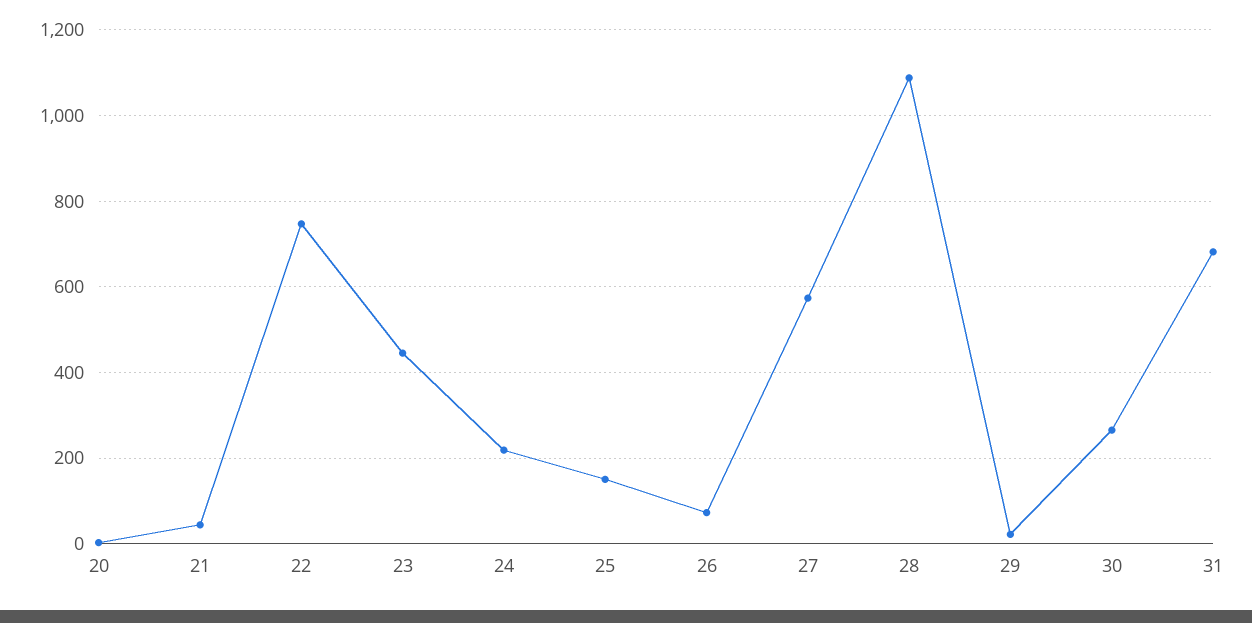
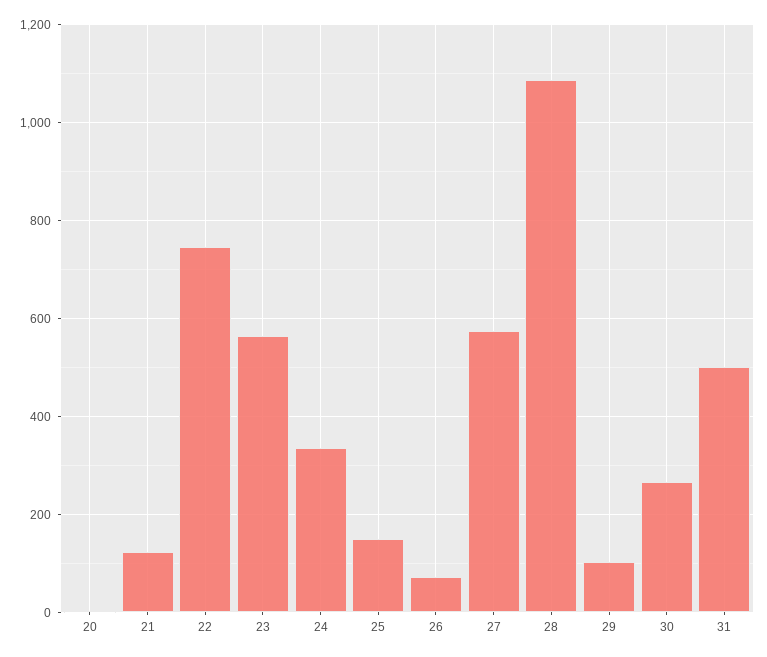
21: 40 -> 120
23: 440 -> 560
24: 220 -> 340
29: 20 -> 100
31: 680 -> 500

